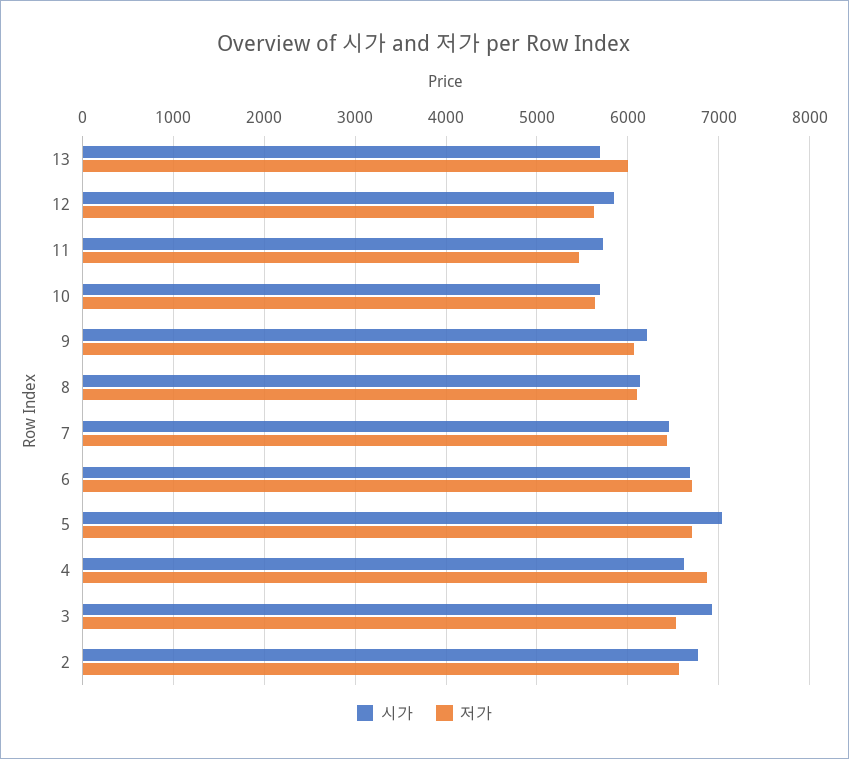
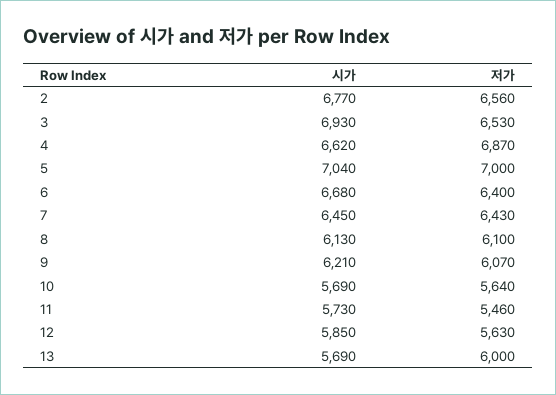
저가, 6: 6700 -> 6400
저가, 5: 6700 -> 7000

